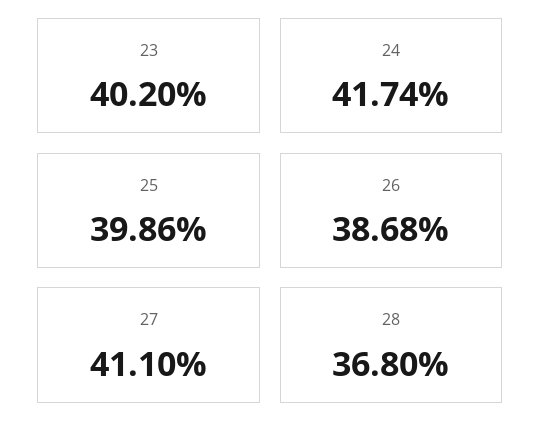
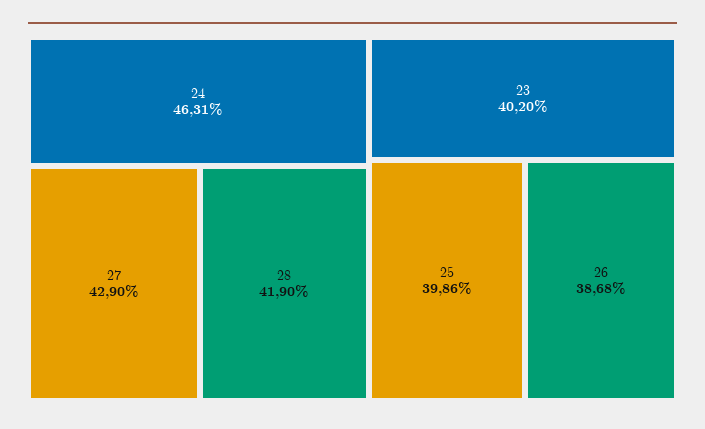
24: 41.74 -> 46.31
27: 41.1 -> 42.9
28: 36.8 -> 41.9

